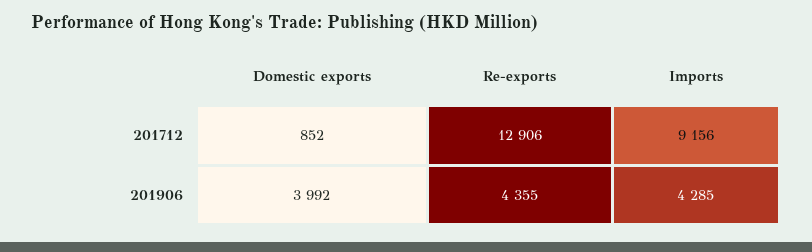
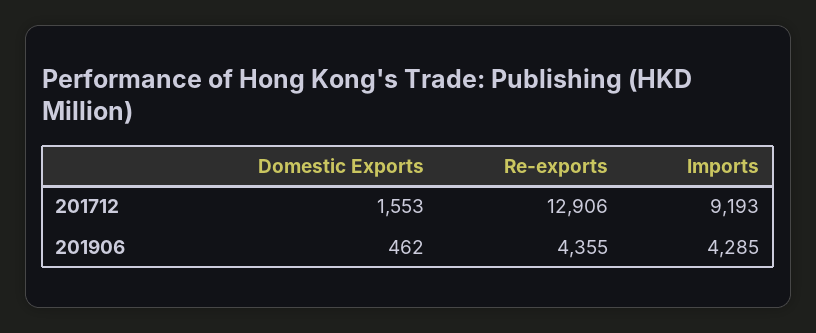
Domestic exports, 201712: 852 -> 1553
Imports, 201712: 9156 -> 9193
Domestic exports, 201906: 3992 -> 462

